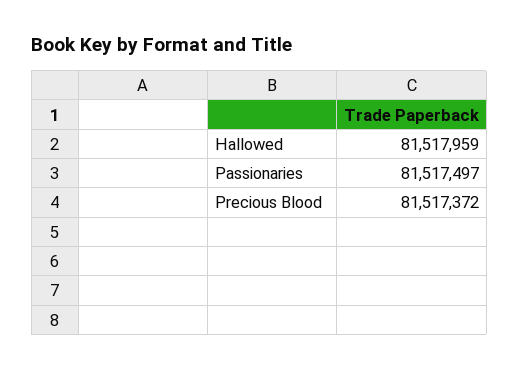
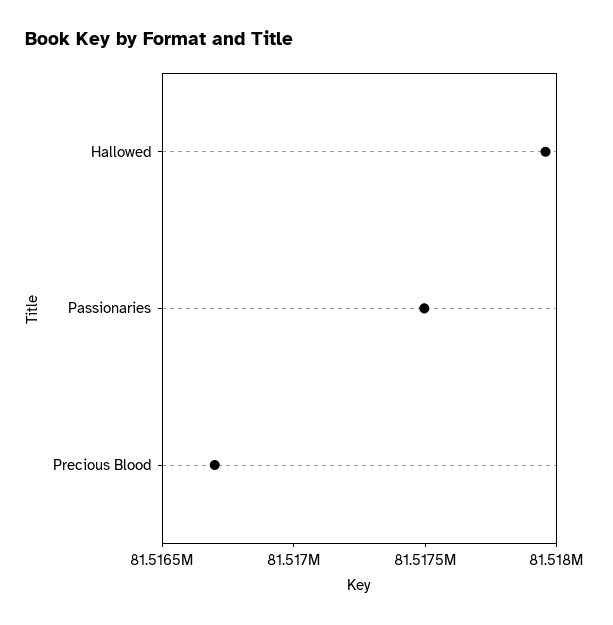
Precious Blood: 81517372 -> 81516700

